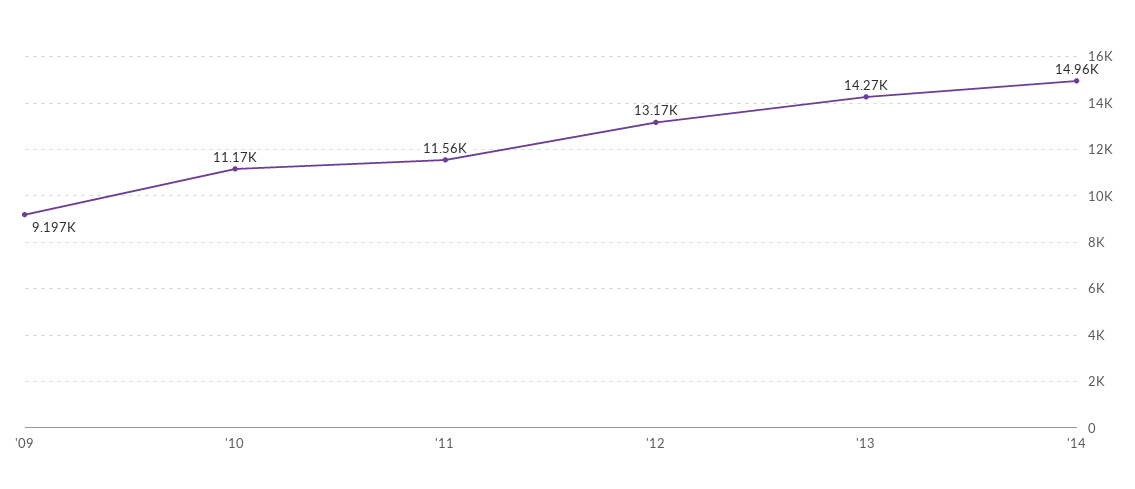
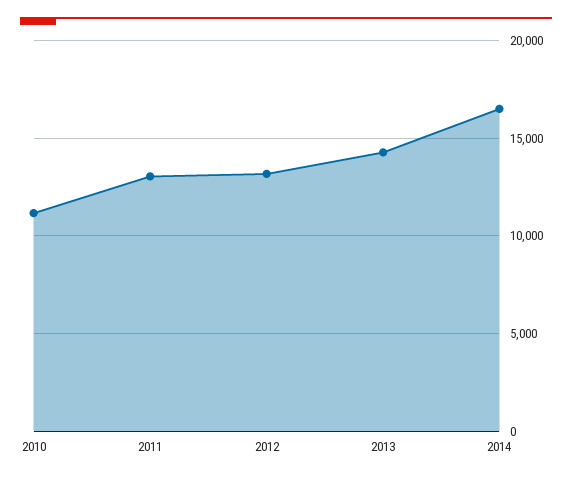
'09: 9197 -> none
'11: 11560 -> 13000
'14: 14960 -> 16500

